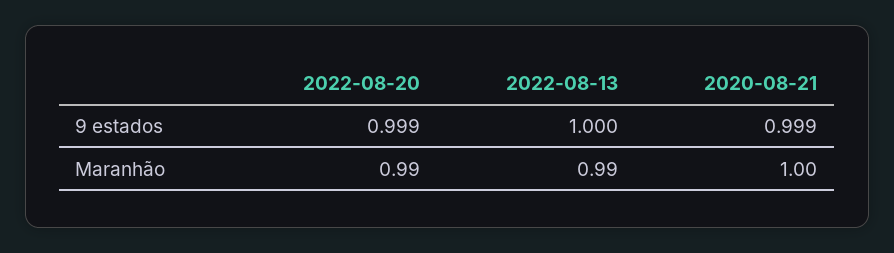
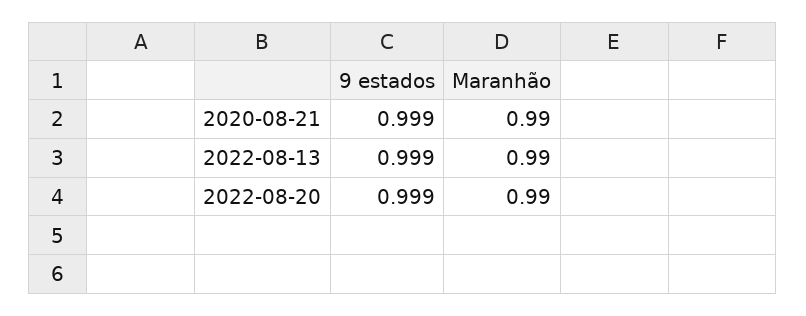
2022-08-13, 9 estados: 1 -> 0.999
2020-08-21, Maranhão: 1 -> 0.99

